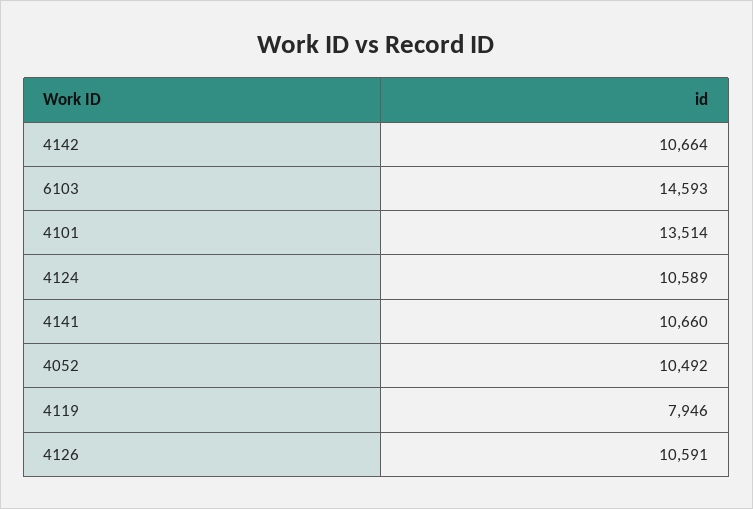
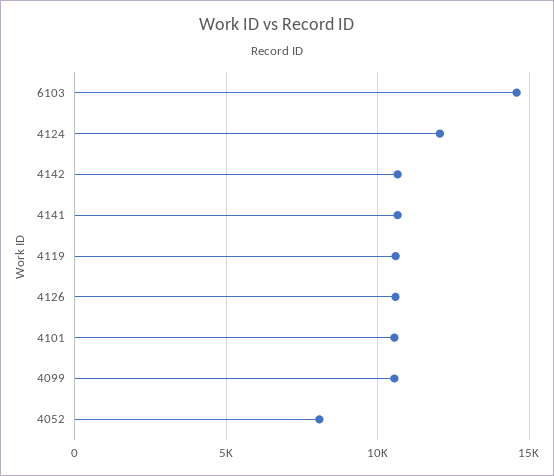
4101: 13514 -> 10500
4124: 10589 -> 12000
4052: 10492 -> 8000
4119: 7946 -> 10500
4099: none -> 10500

